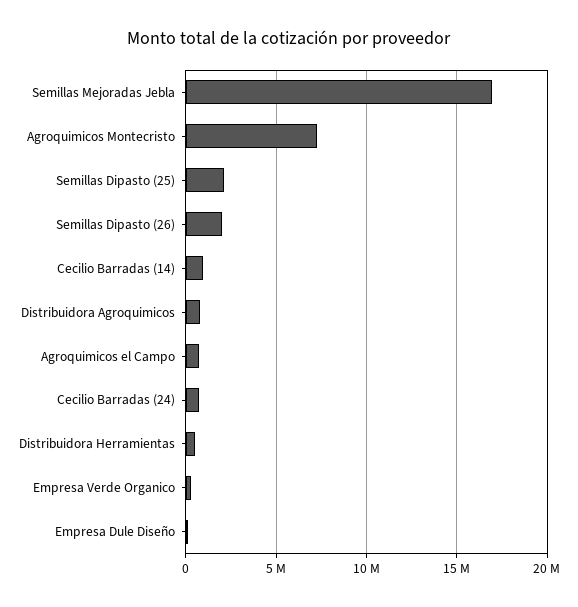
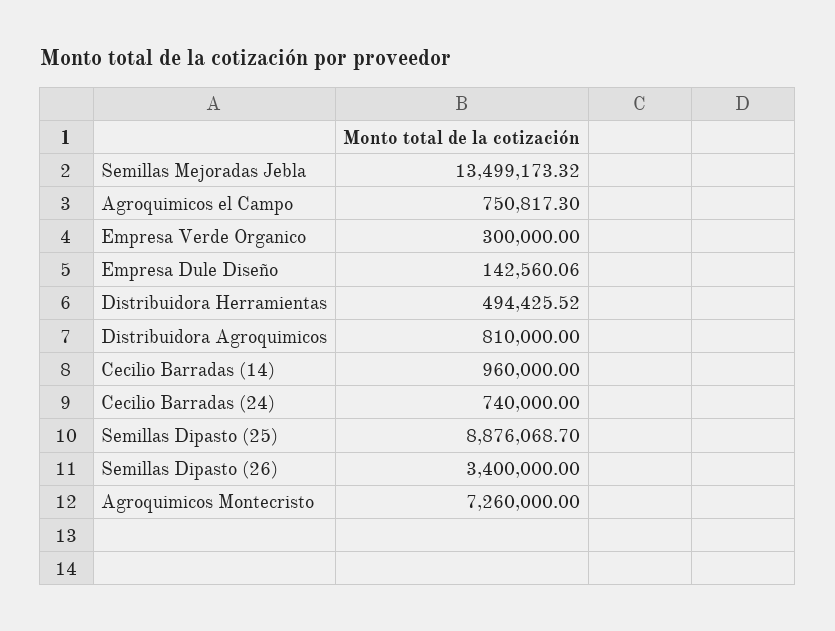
Semillas Mejoradas Jebla: 17000000 -> 13499173.32
Semillas Dipasto (25): 2000000 -> 8876068.7
Semillas Dipasto (26): 2000000 -> 3400000

